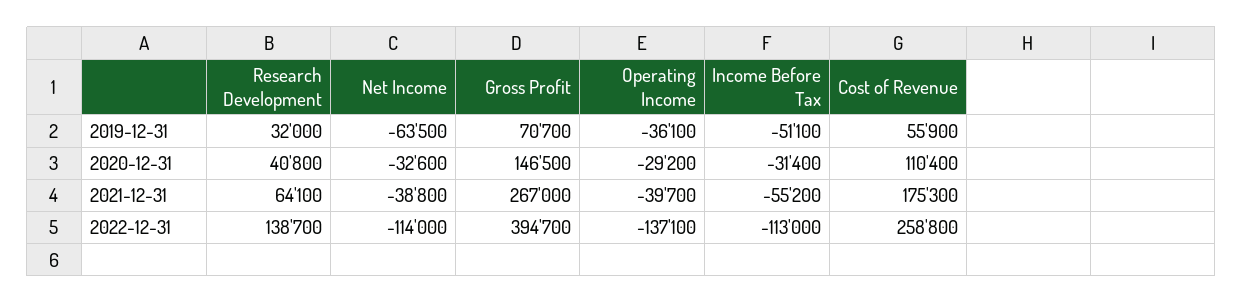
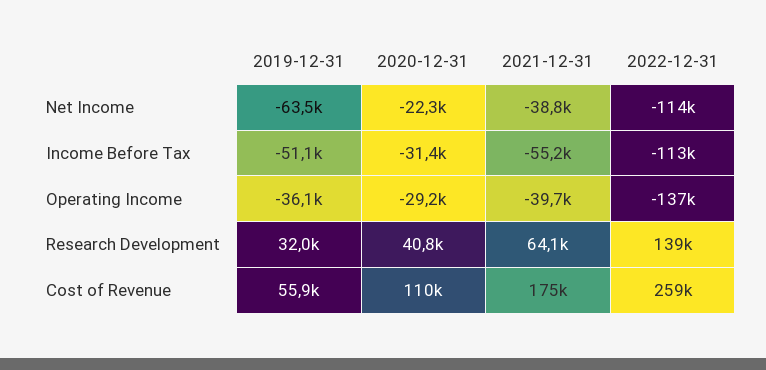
Gross Profit, 2019-12-31: 70700 -> none
Net Income, 2020-12-31: -32600 -> -22300
Gross Profit, 2020-12-31: 146500 -> none
Gross Profit, 2021-12-31: 267000 -> none
Gross Profit, 2022-12-31: 394700 -> none

